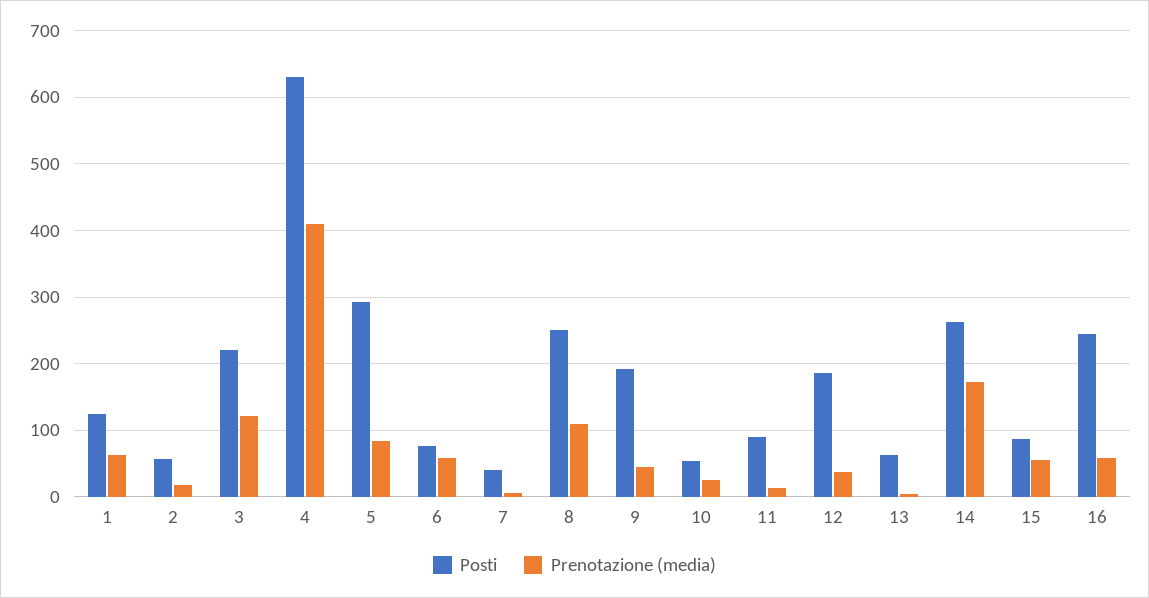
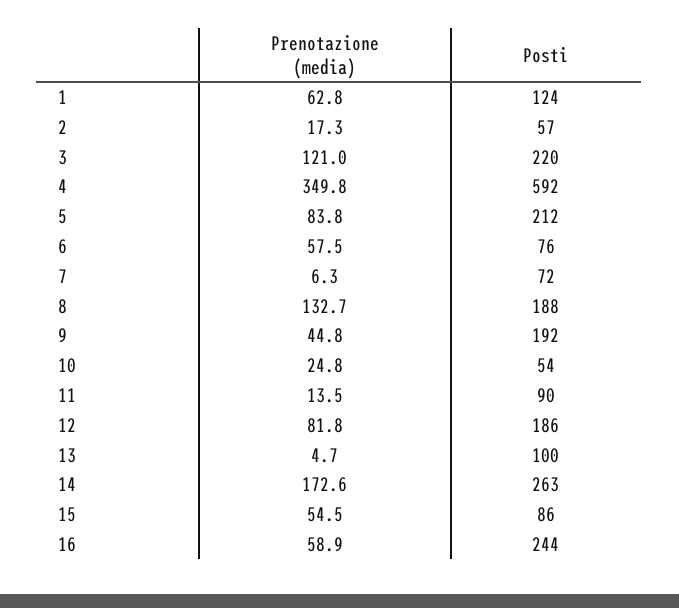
Posti, 4: 630 -> 592
Prenotazione (media), 4: 410 -> 349.8
Posti, 5: 290 -> 212
Posti, 7: 40 -> 72
Posti, 8: 250 -> 188
Prenotazione (media), 8: 110 -> 132.7
Prenotazione (media), 12: 40 -> 81.8
Posti, 13: 60 -> 100

